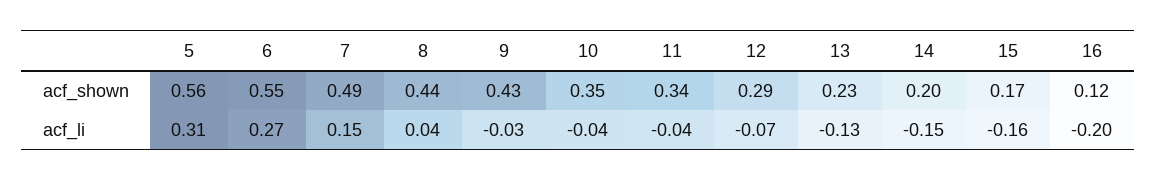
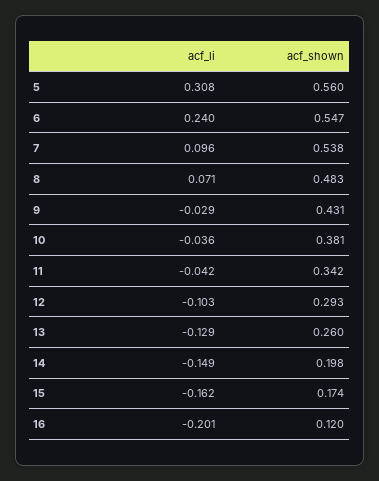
7, acf_shown: 0.49 -> 0.538
8, acf_shown: 0.44 -> 0.483
10, acf_shown: 0.35 -> 0.381
13, acf_shown: 0.23 -> 0.26
6, acf_li: 0.27 -> 0.24
7, acf_li: 0.15 -> 0.096
8, acf_li: 0.04 -> 0.071
12, acf_li: -0.07 -> -0.103

